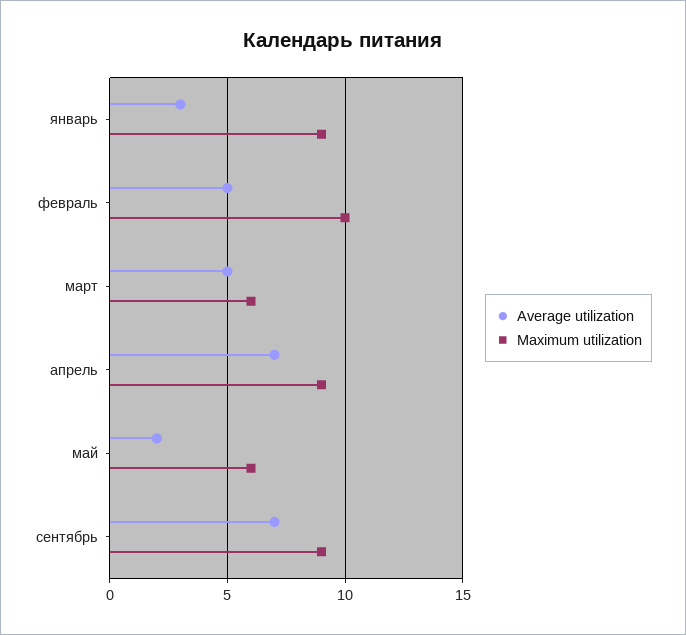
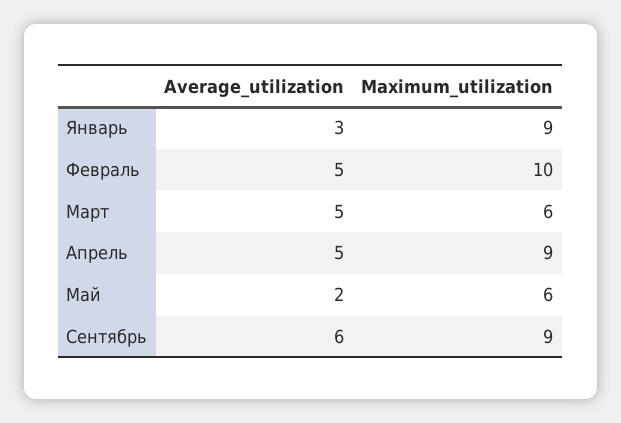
Average utilization, апрель: 7 -> 5
Average utilization, сентябрь: 7 -> 6

